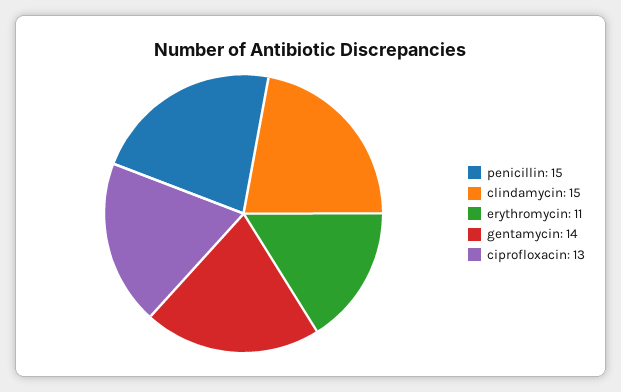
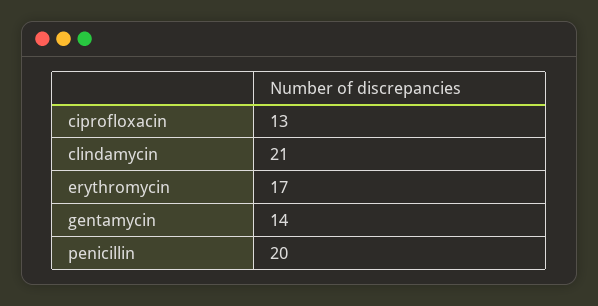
penicillin: 15 -> 20
clindamycin: 15 -> 21
erythromycin: 11 -> 17

